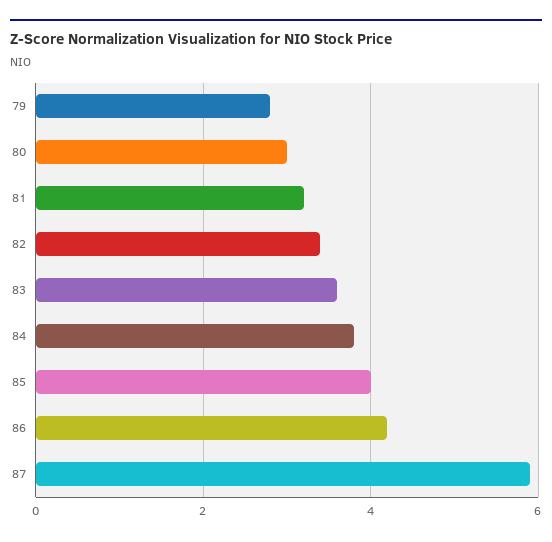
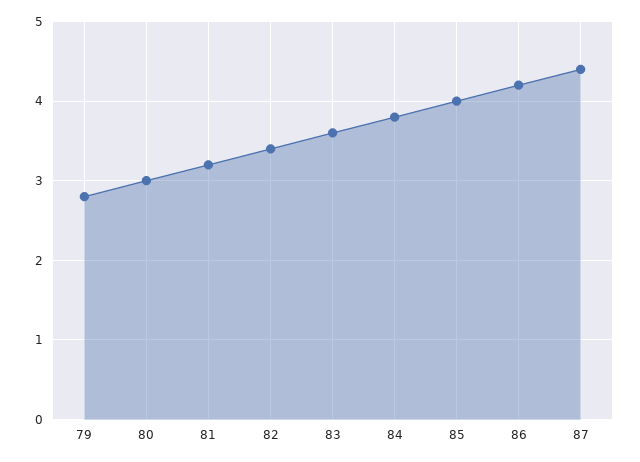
87: 6 -> 4.4

